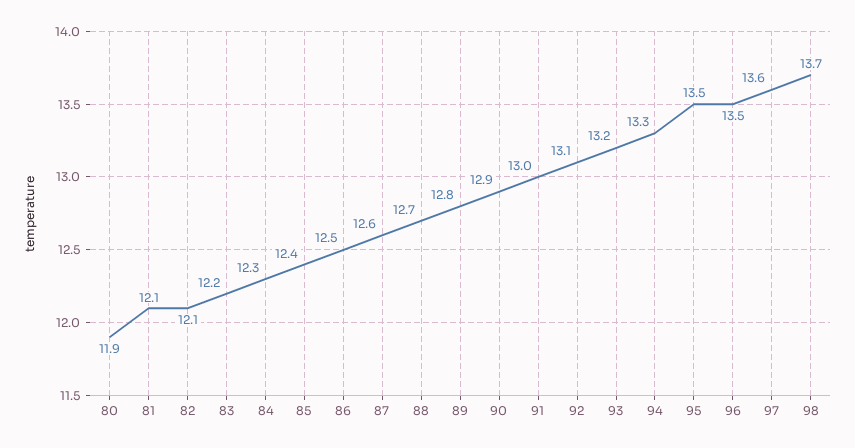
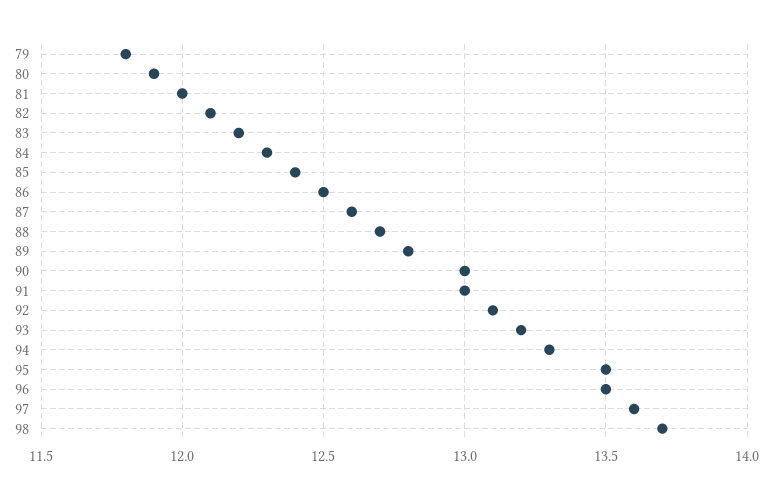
81: 12.1 -> 12
90: 12.9 -> 13
79: none -> 11.8

